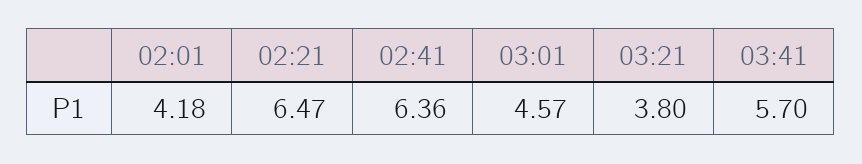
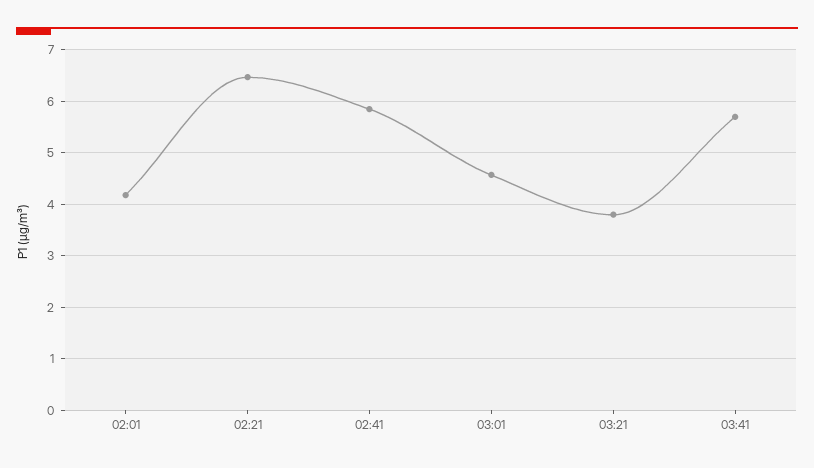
02:41: 6.36 -> 5.8

